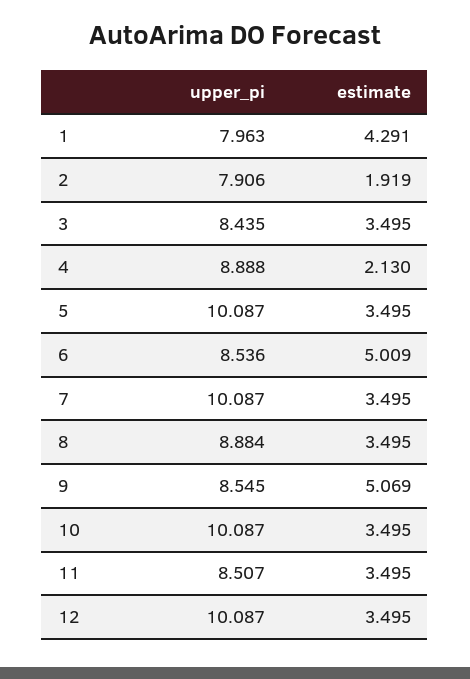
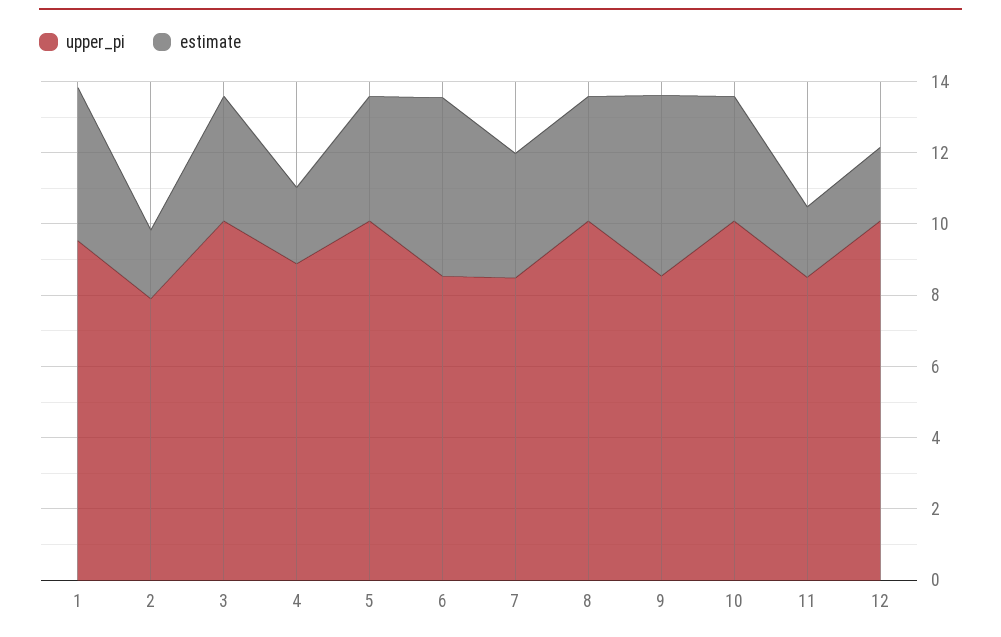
upper_pi, 1: 7.963 -> 9.5
upper_pi, 3: 8.435 -> 10
upper_pi, 7: 10.087 -> 8.5
upper_pi, 8: 8.884 -> 10
estimate, 11: 3.495 -> 2
estimate, 12: 3.495 -> 2

